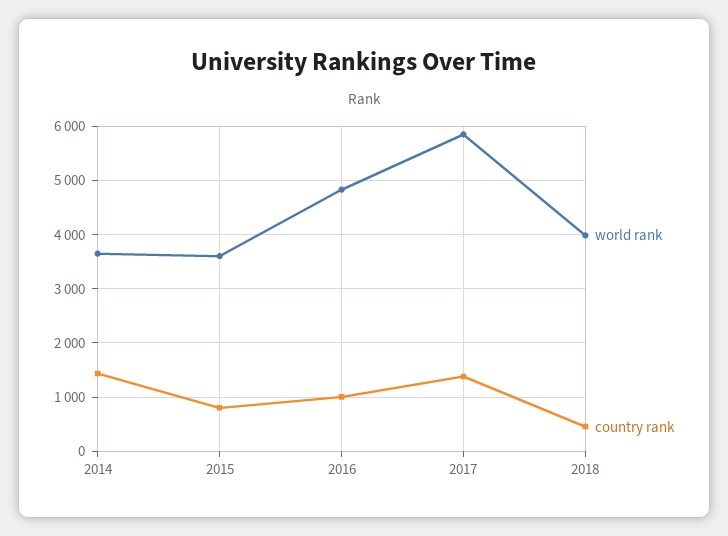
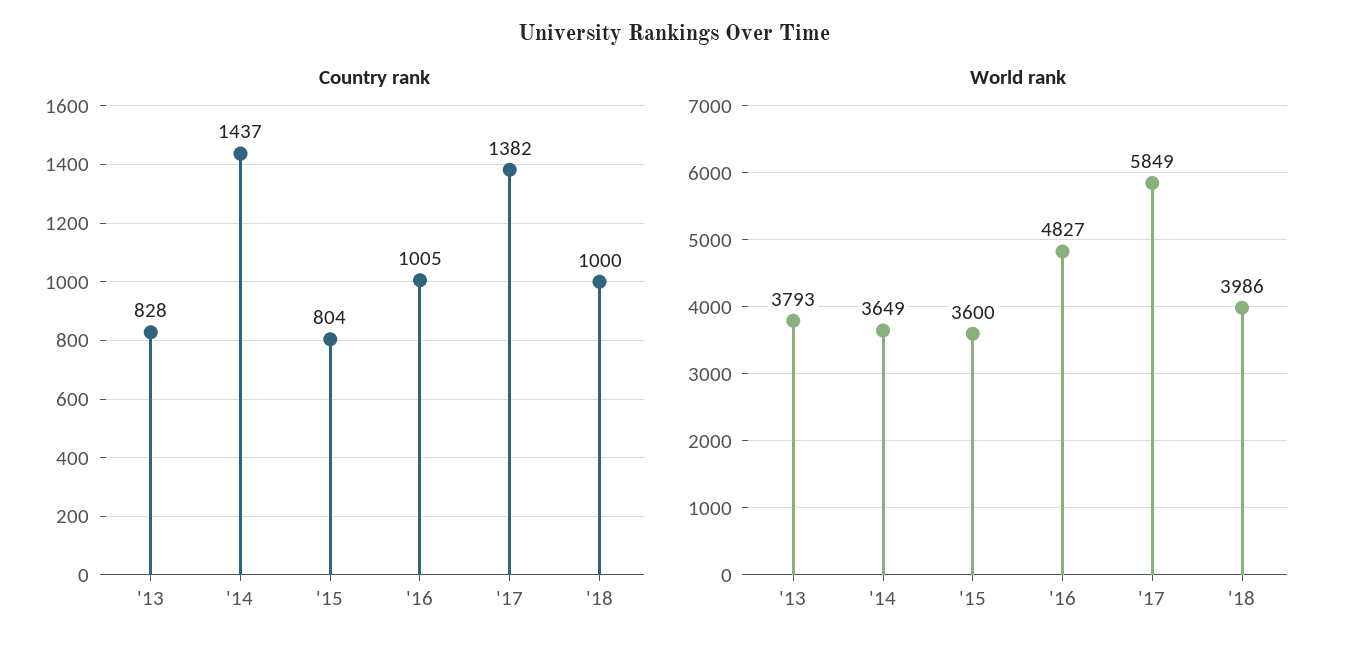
country rank, 2018: 400 -> 1000
country rank, '13: none -> 828
world rank, '13: none -> 3793

